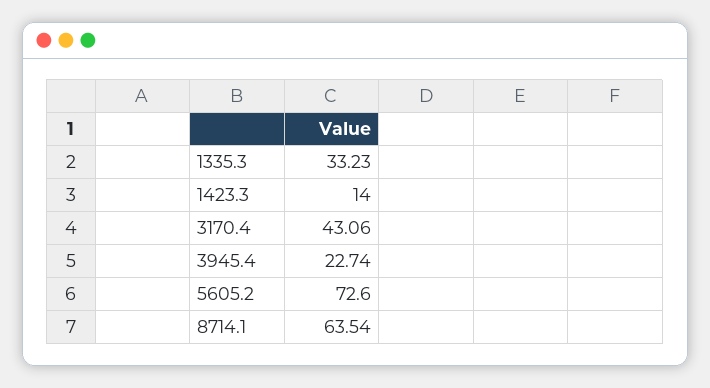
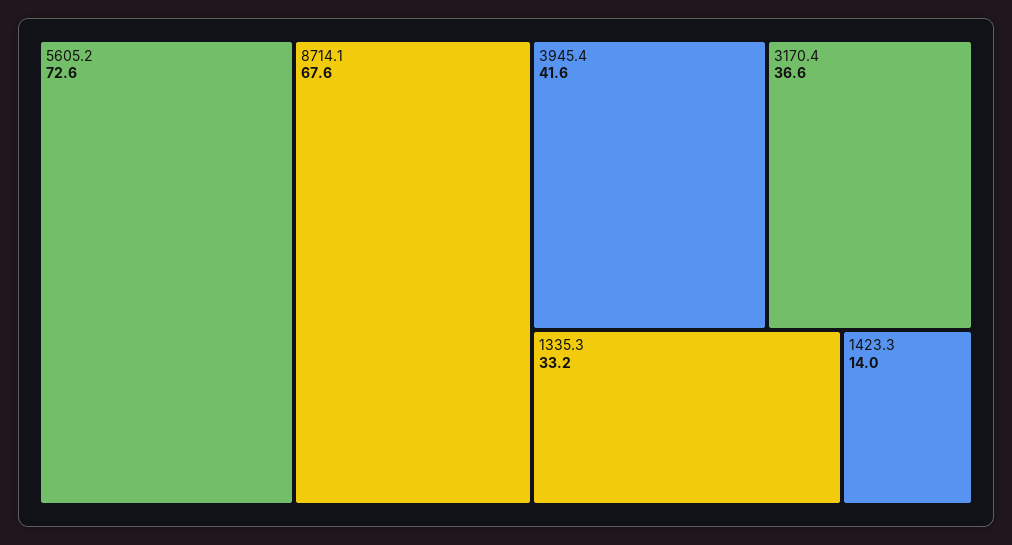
3170.4: 43.06 -> 36.6
3945.4: 22.74 -> 41.6
8714.1: 63.54 -> 67.6

